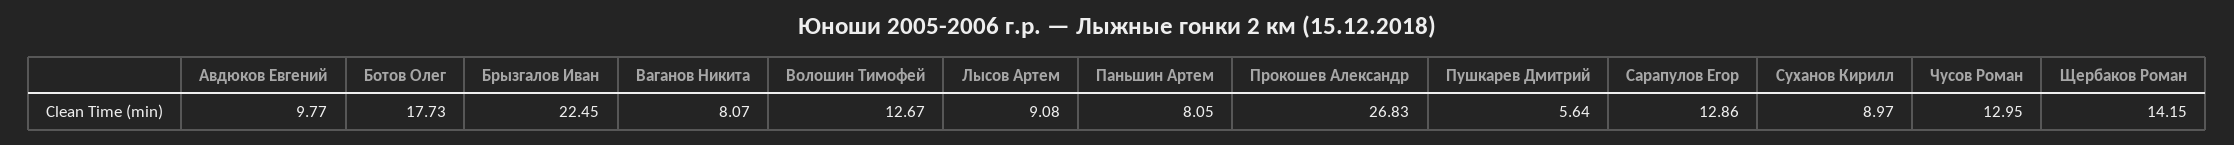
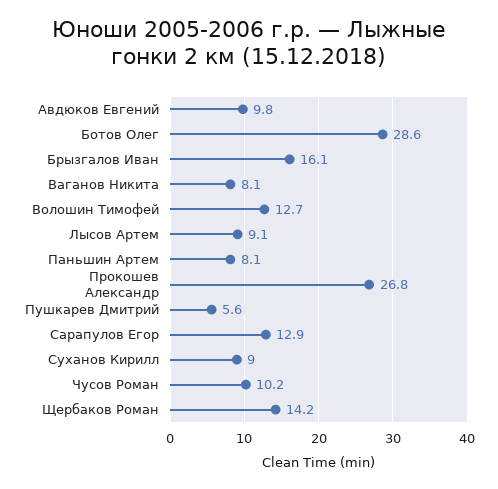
Ботов Олег: 17.73 -> 28.6
Брызгалов Иван: 22.45 -> 16.1
Чусов Роман: 12.95 -> 10.2

